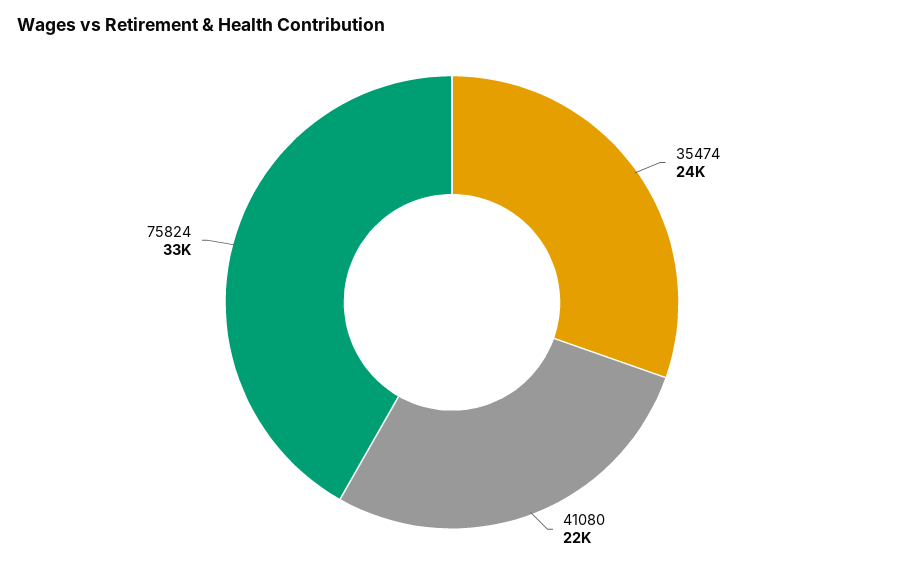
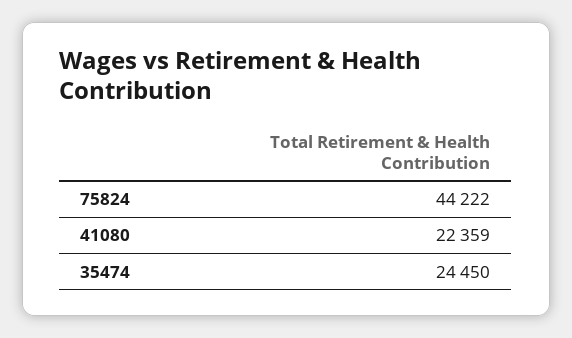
75824: 33000 -> 44222

